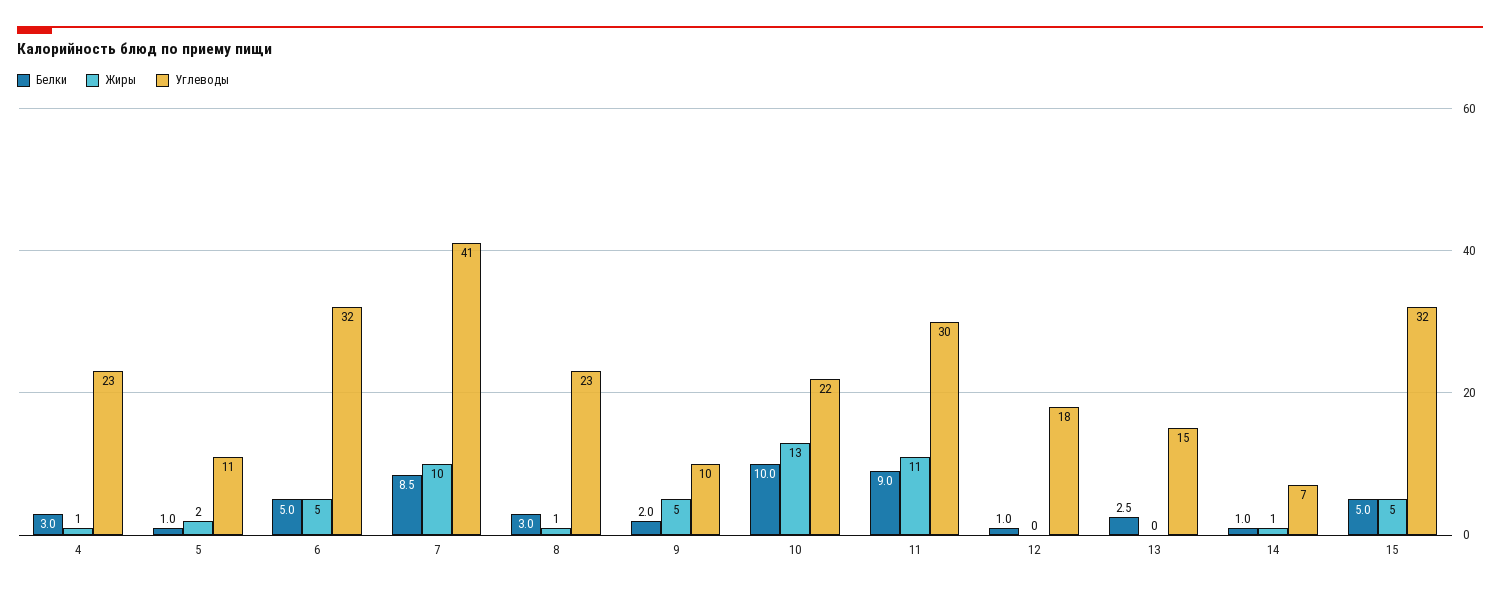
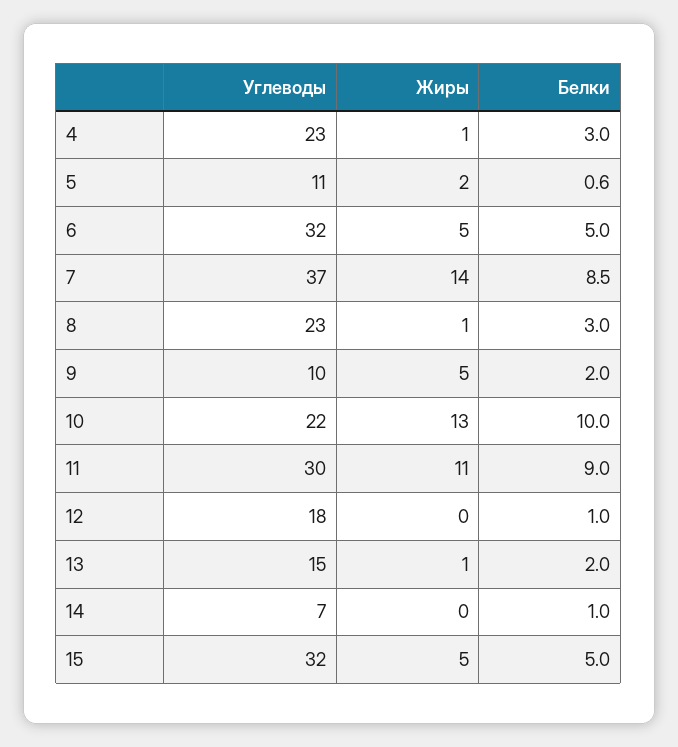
Белки, 5: 1 -> 0.6
Жиры, 7: 10 -> 14
Углеводы, 7: 41 -> 37
Белки, 13: 2.5 -> 2
Жиры, 13: 0 -> 1
Жиры, 14: 1 -> 0

